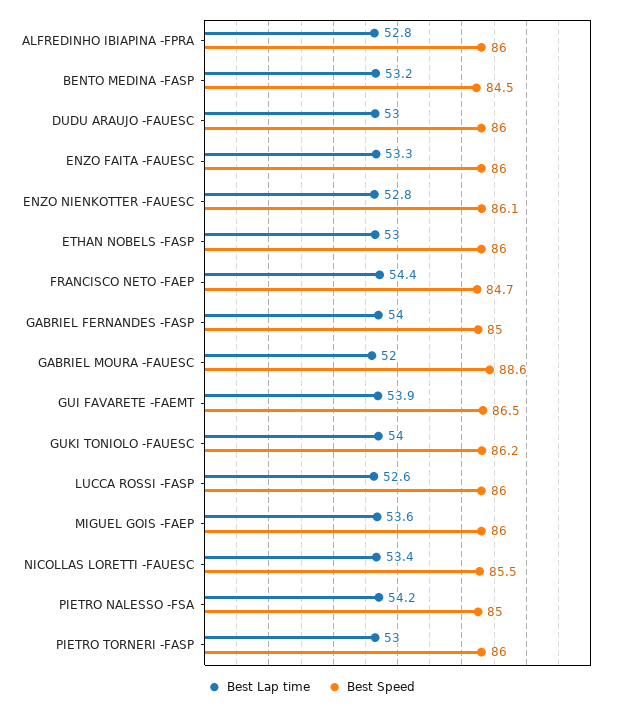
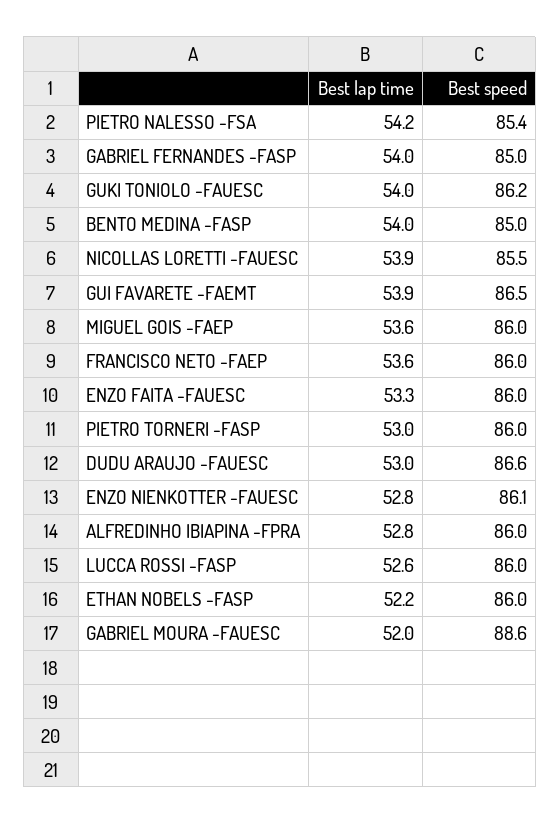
Best Lap time, BENTO MEDINA -FASP: 53.2 -> 54
Best Speed, BENTO MEDINA -FASP: 84.5 -> 85
Best Speed, DUDU ARAUJO -FAUESC: 86 -> 86.6
Best Lap time, ETHAN NOBELS -FASP: 53 -> 52.2
Best Lap time, FRANCISCO NETO -FAEP: 54.4 -> 53.6
Best Speed, FRANCISCO NETO -FAEP: 84.7 -> 86
Best Lap time, NICOLLAS LORETTI -FAUESC: 53.4 -> 53.9
Best Speed, PIETRO NALESSO -FSA: 85 -> 85.4

